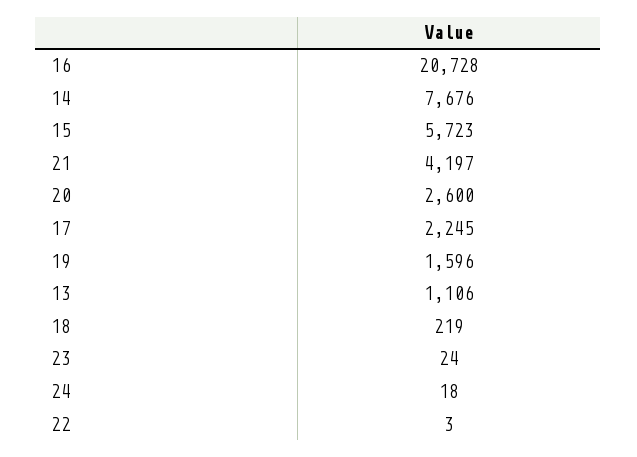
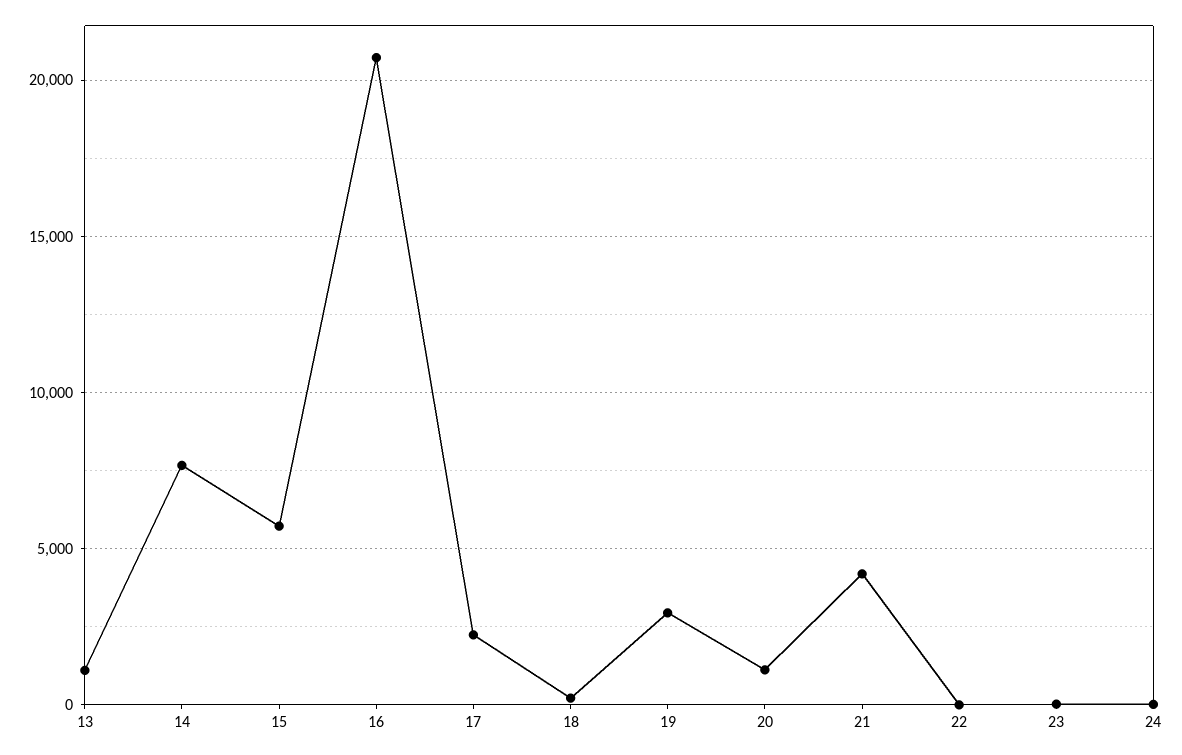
20: 2600 -> 1000
19: 1596 -> 3000

